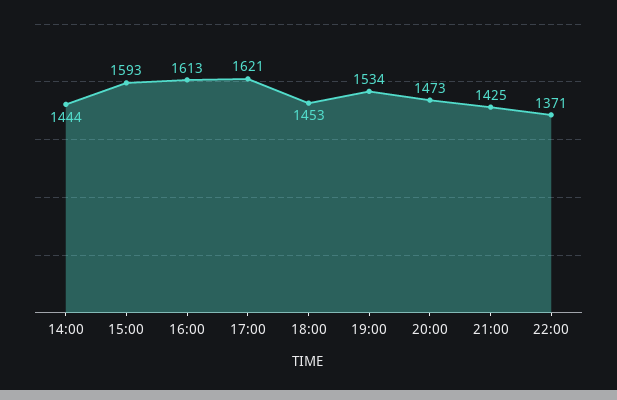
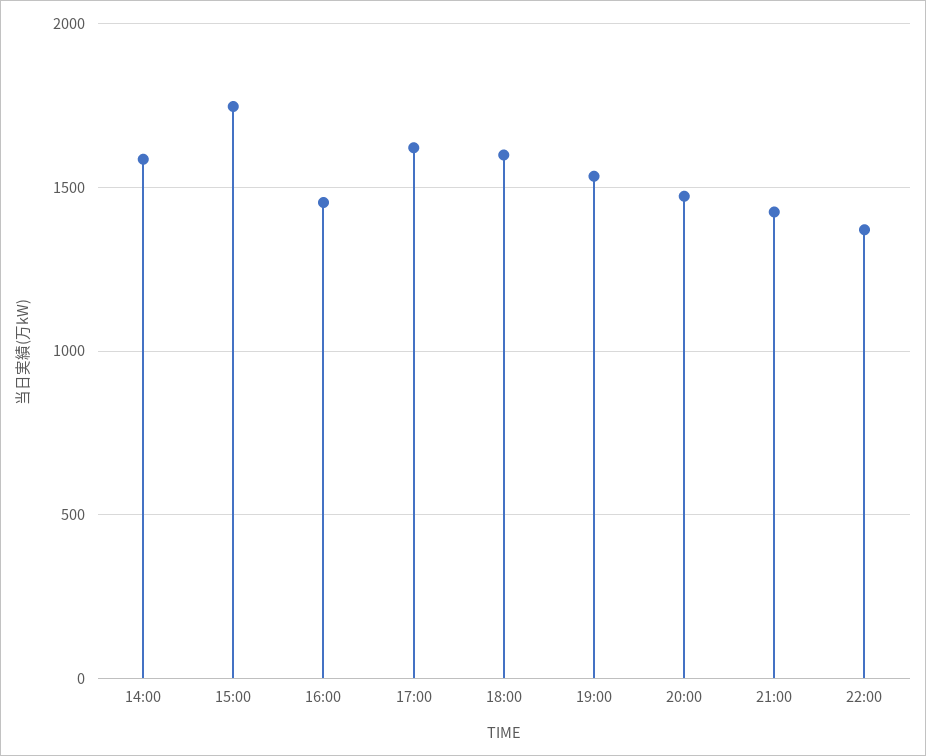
14:00: 1444 -> 1600
15:00: 1593 -> 1750
16:00: 1613 -> 1450
18:00: 1453 -> 1600

